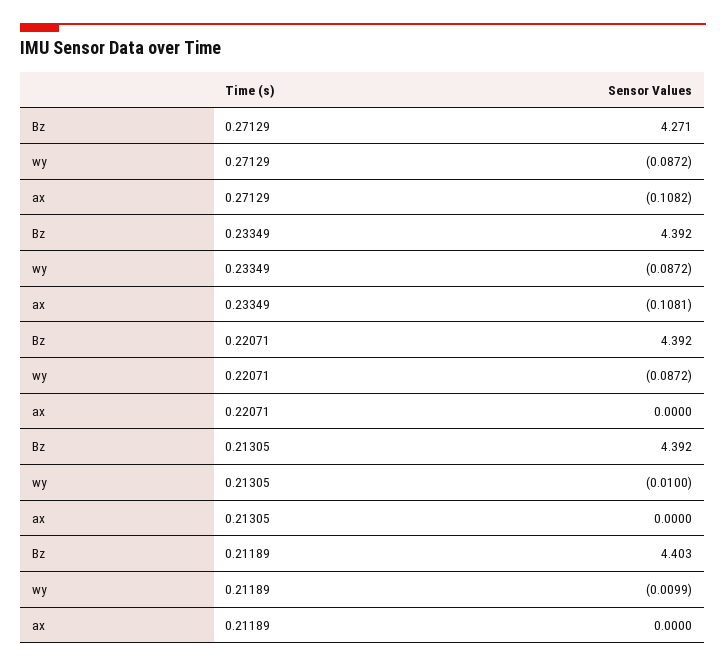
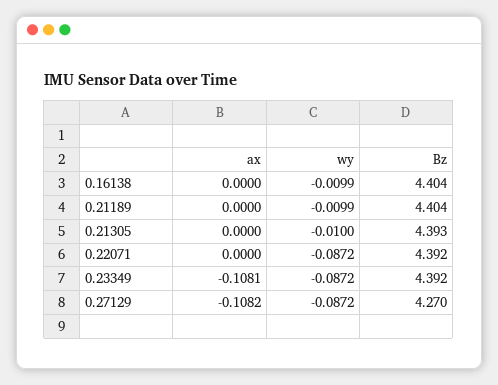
Bz, 0.27129: 4.271 -> 4.27
Bz, 0.21305: 4.392 -> 4.393
Bz, 0.21189: 4.403 -> 4.404
ax, 0.16138: none -> 0
wy, 0.16138: none -> -0.0099
Bz, 0.16138: none -> 4.404

